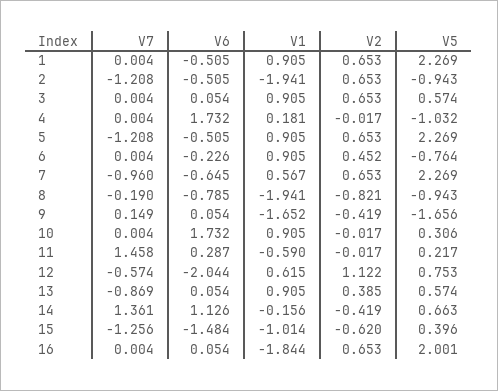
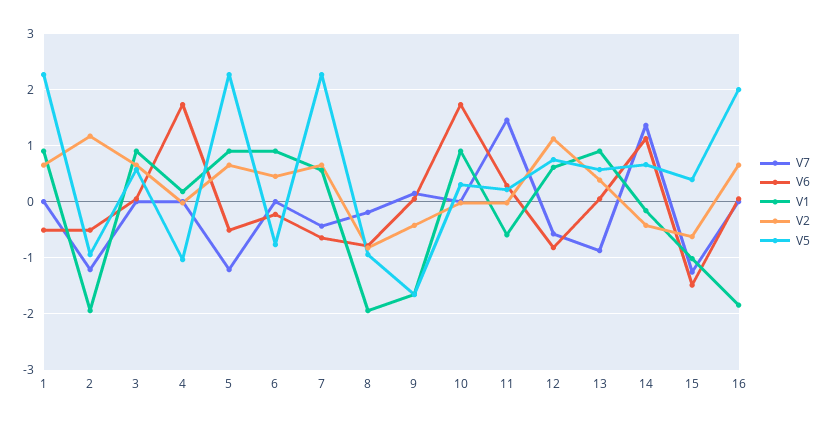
V2, 2: 0.653 -> 1.2
V7, 7: -0.96 -> -0.4
V6, 12: -2.044 -> -0.8

